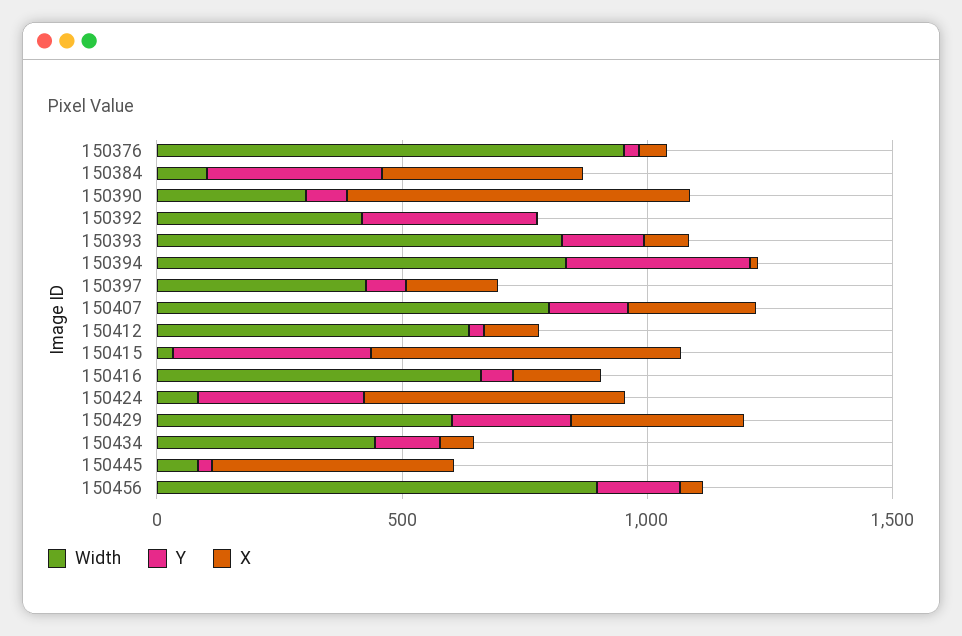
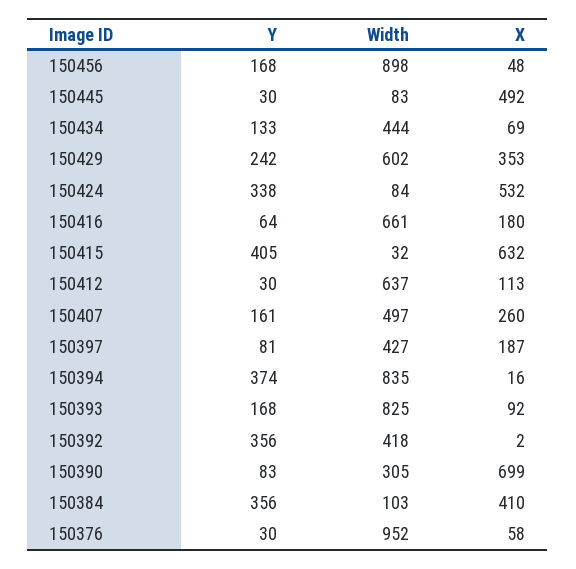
Width, 150407: 800 -> 497

